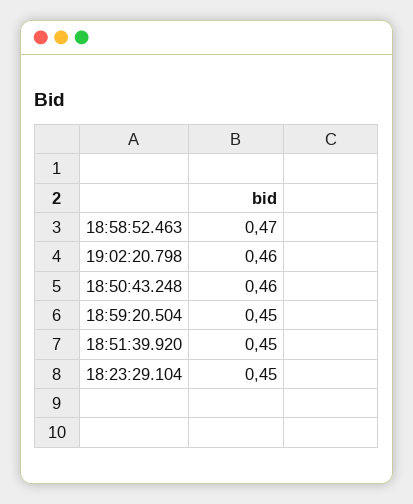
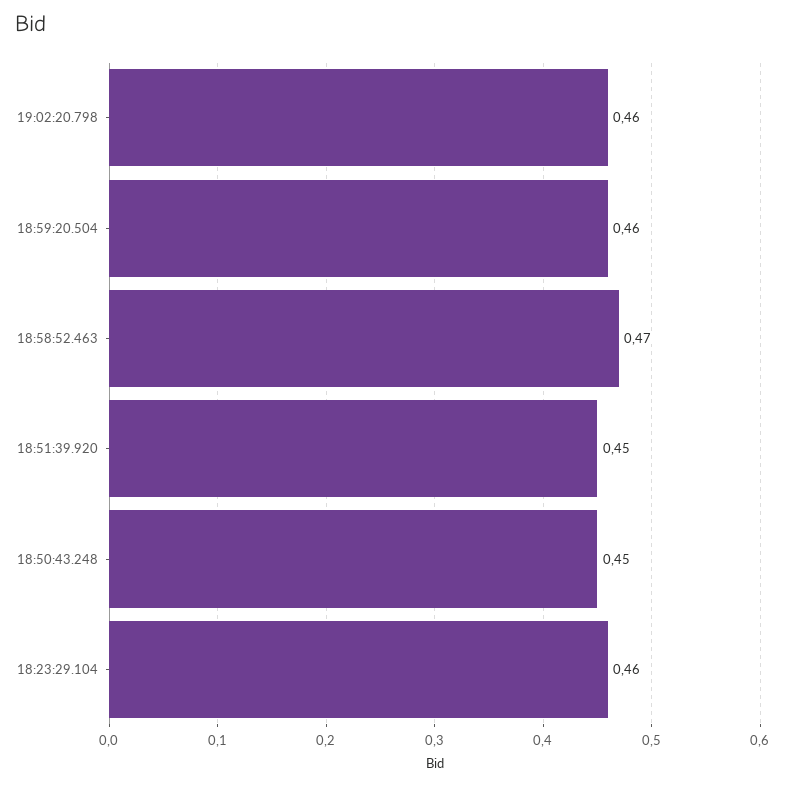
18:50:43.248: 0.46 -> 0.45
18:59:20.504: 0.45 -> 0.46
18:23:29.104: 0.45 -> 0.46

